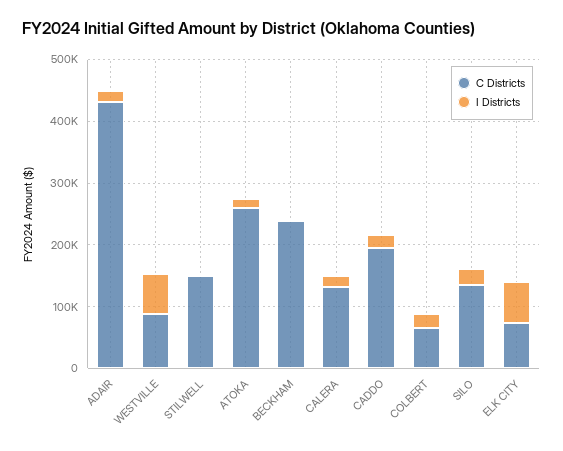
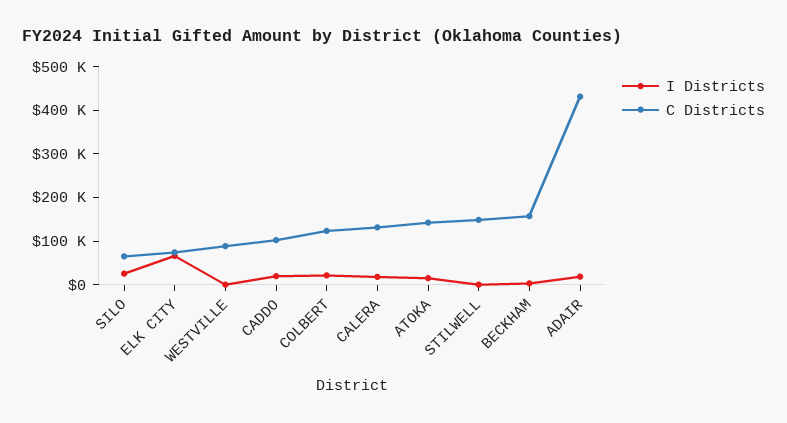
I Districts, WESTVILLE: 60000 -> 0
C Districts, ATOKA: 260000 -> 140000
C Districts, BECKHAM: 240000 -> 160000
C Districts, CADDO: 200000 -> 100000
C Districts, COLBERT: 60000 -> 120000
C Districts, SILO: 140000 -> 60000

